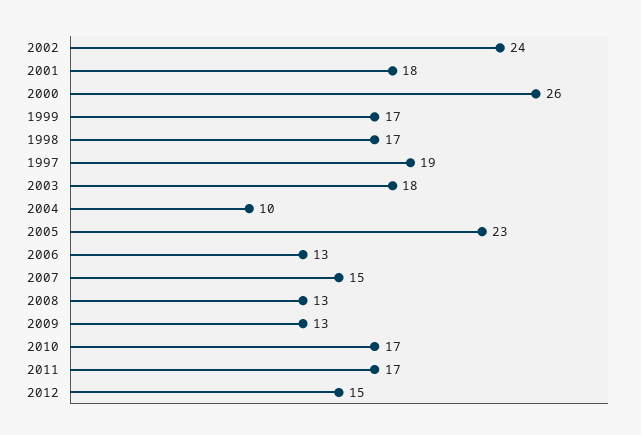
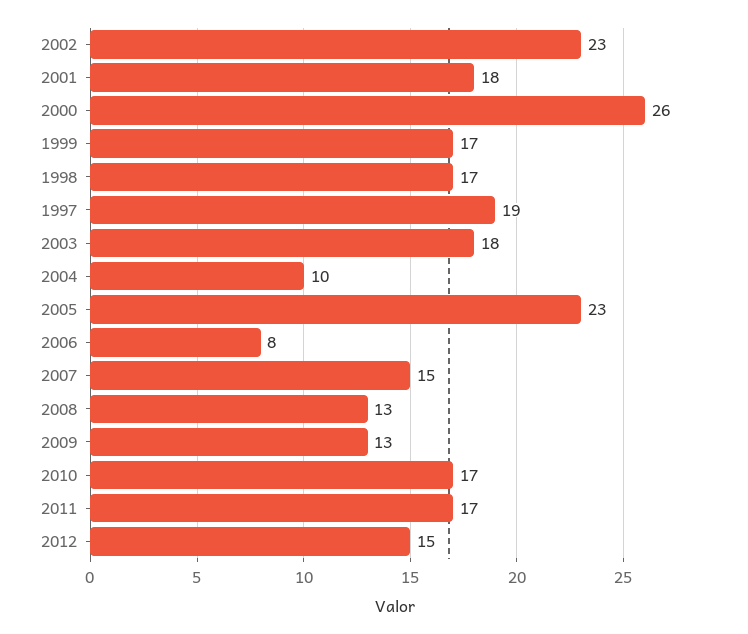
2002: 24 -> 23
2006: 13 -> 8

